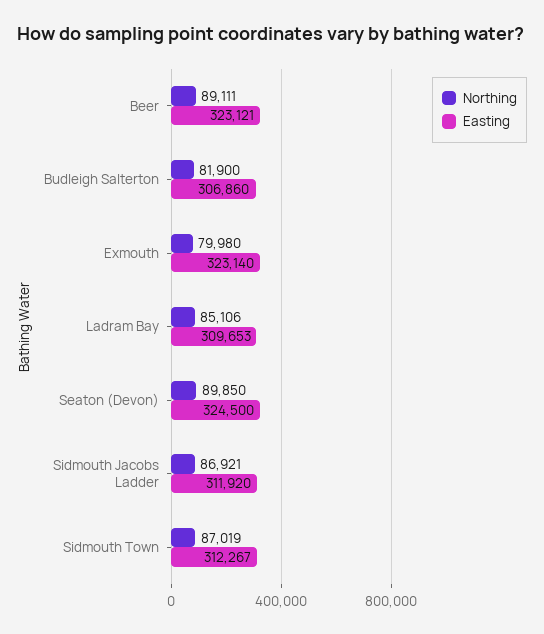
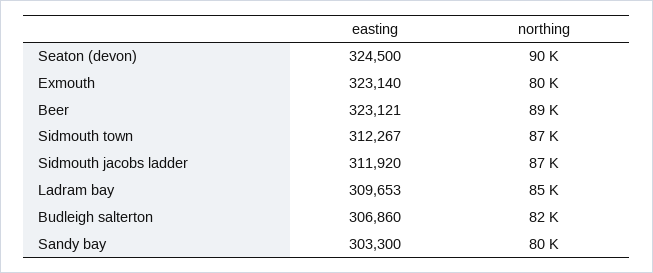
Easting, Sandy bay: none -> 303300
Northing, Sandy bay: none -> 80000

